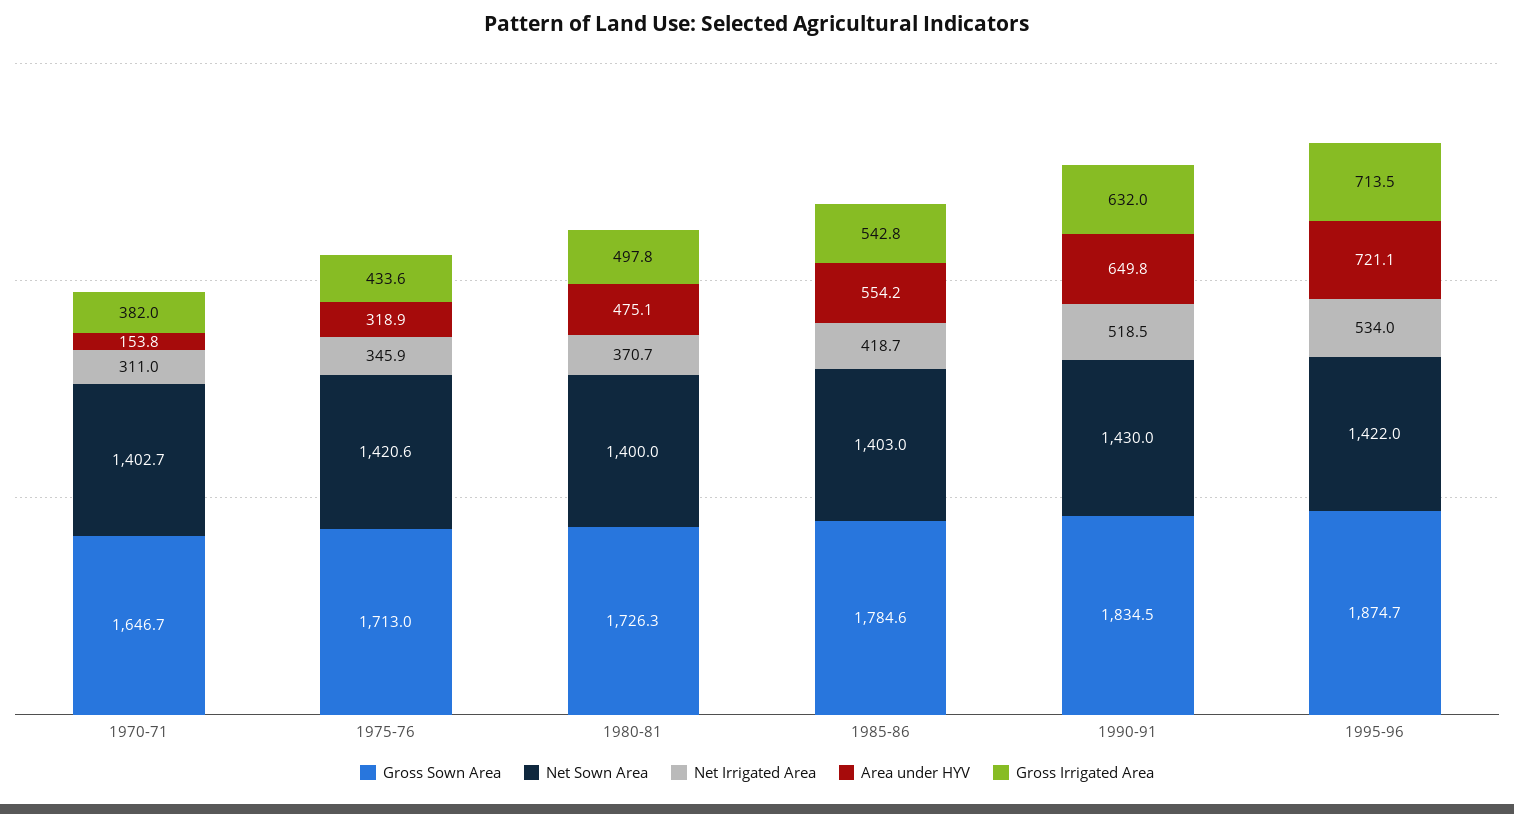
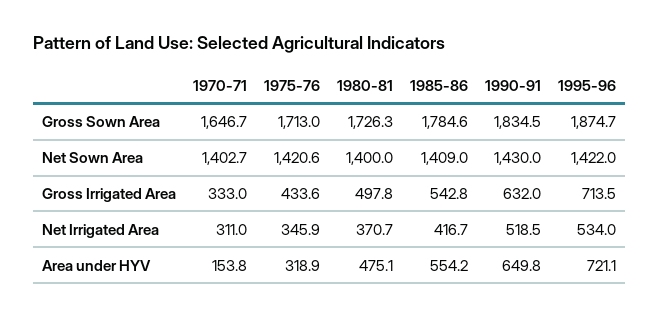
Gross Irrigated Area, 1970-71: 382 -> 333
Net Sown Area, 1985-86: 1403 -> 1409
Net Irrigated Area, 1985-86: 418.7 -> 416.7

